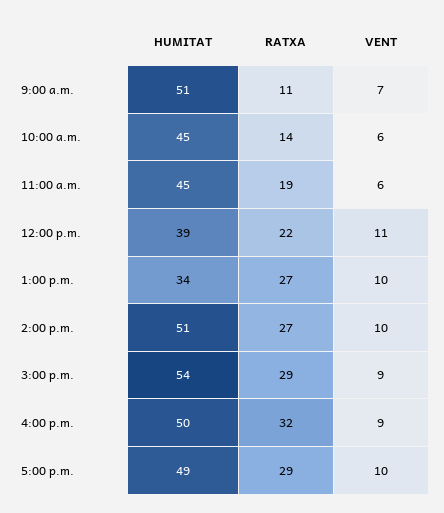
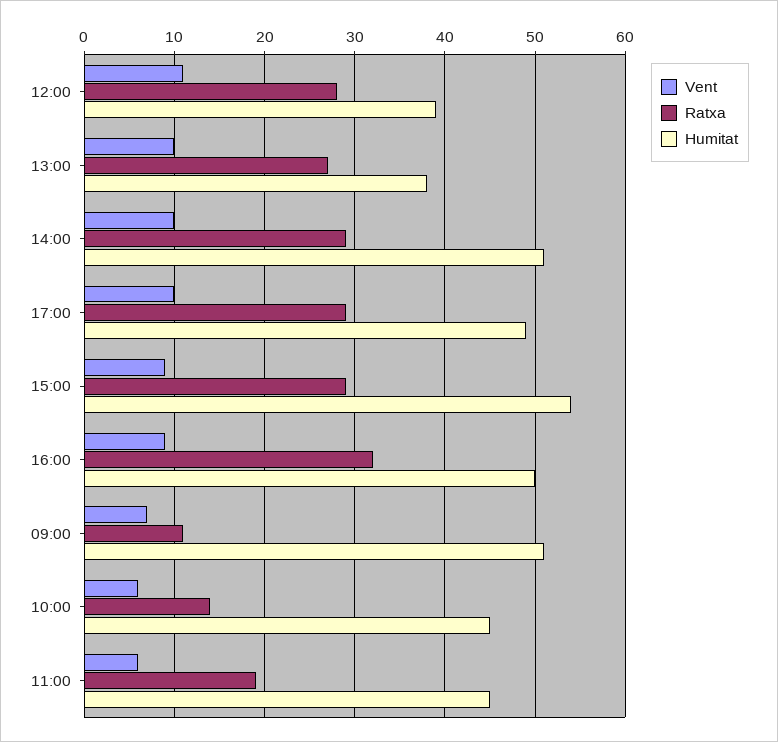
RATXA, 12:00 p.m.: 22 -> 28
HUMITAT, 1:00 p.m.: 34 -> 38
RATXA, 2:00 p.m.: 27 -> 29

